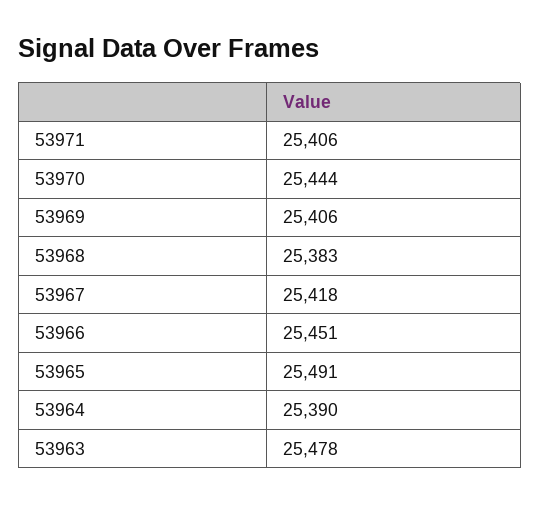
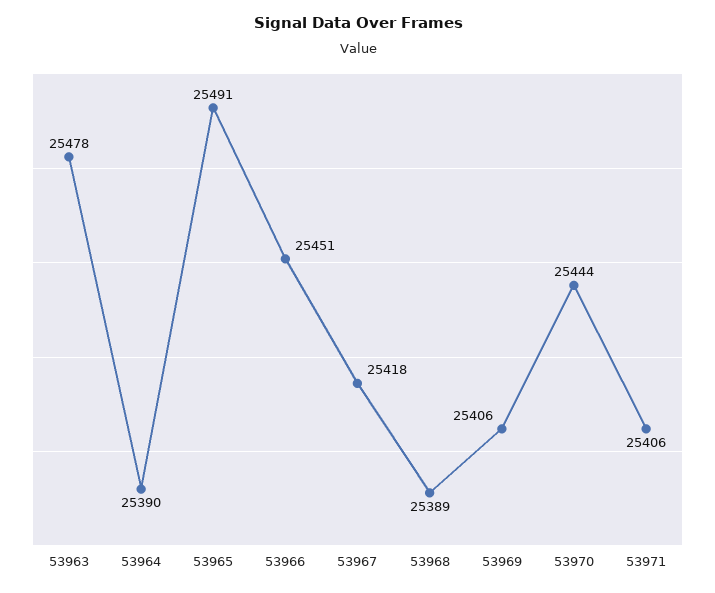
53968: 25383 -> 25389

